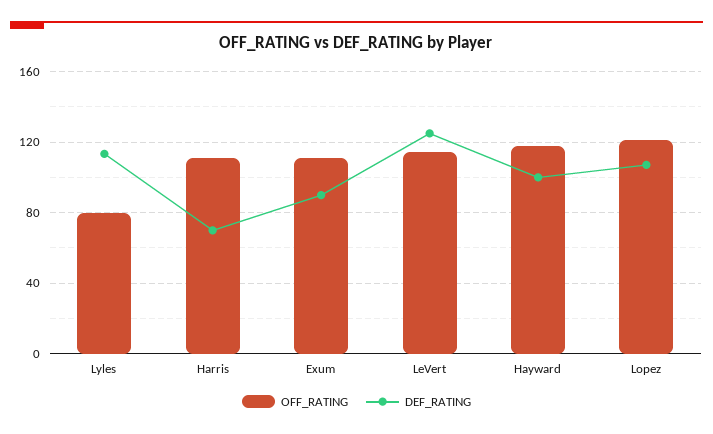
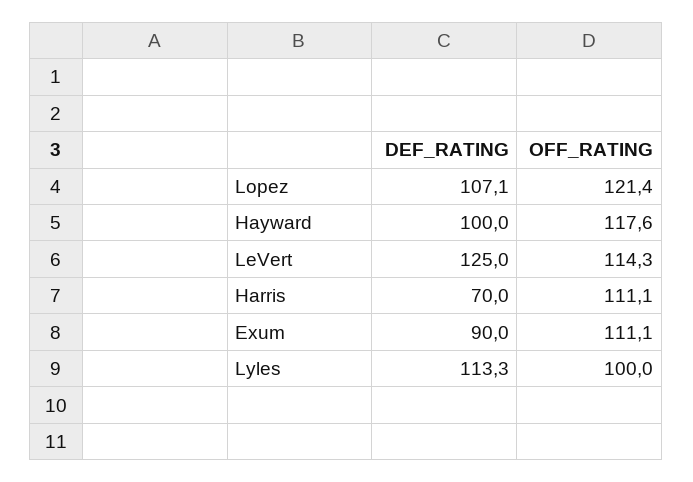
OFF_RATING, Lyles: 80 -> 100

